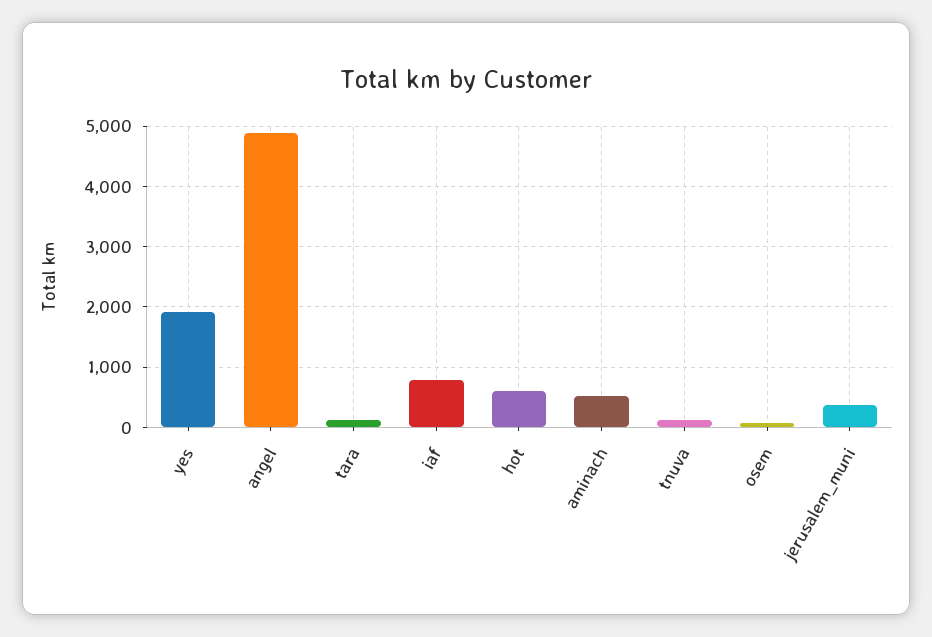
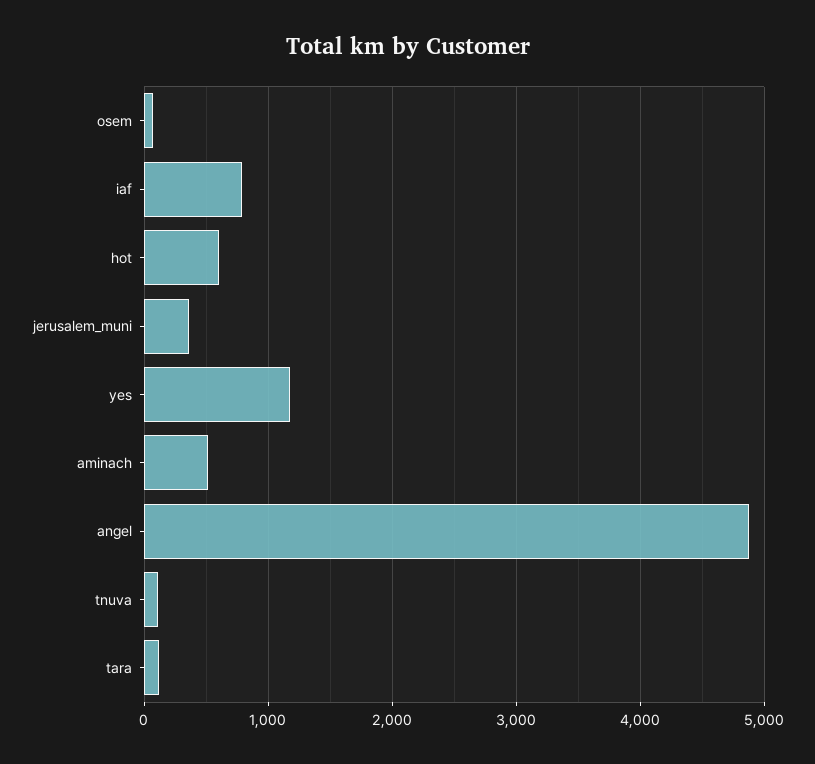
yes: 1900 -> 1200

